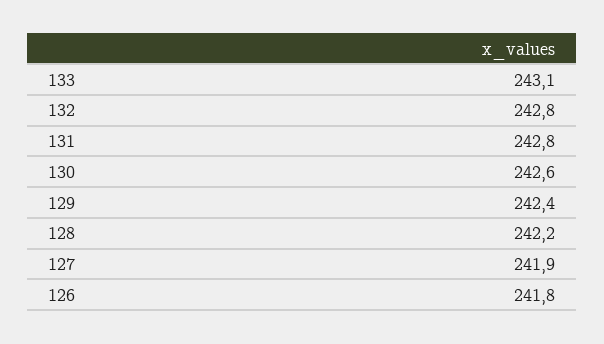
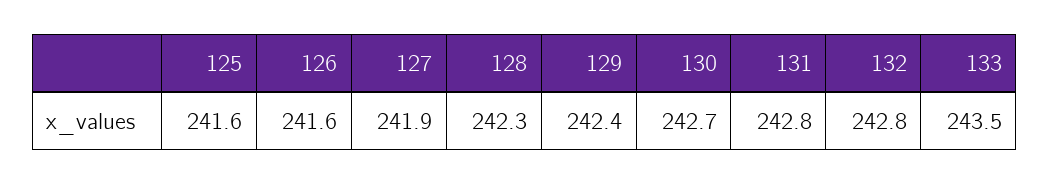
133: 243.1 -> 243.5
130: 242.6 -> 242.7
128: 242.2 -> 242.3
126: 241.8 -> 241.6
125: none -> 241.6

